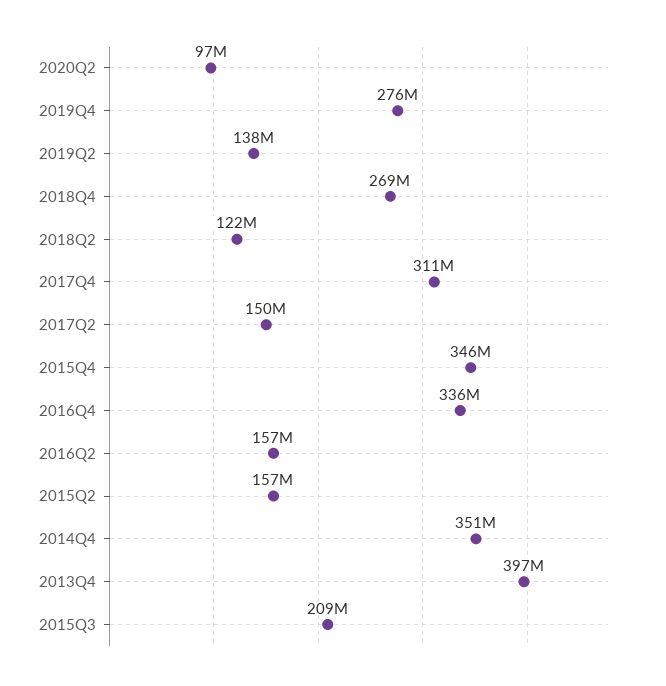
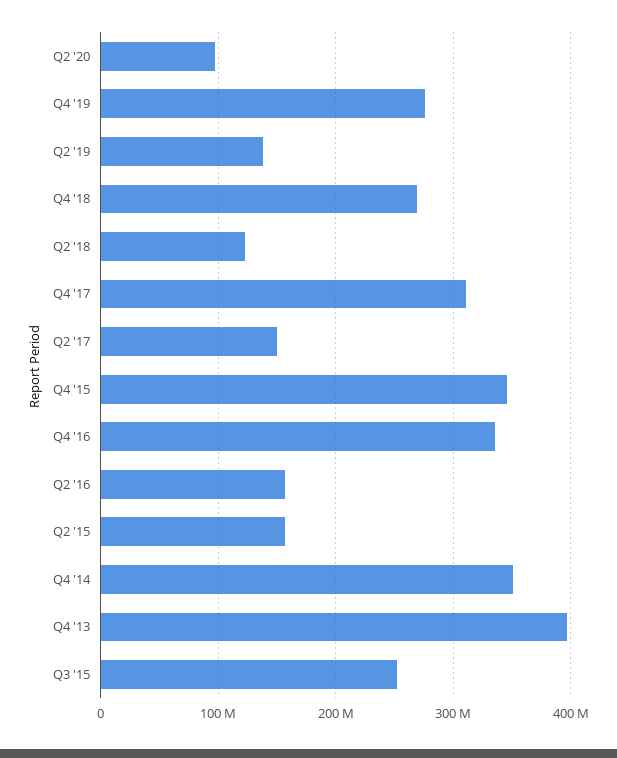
2015Q3: 209000000 -> 250000000

